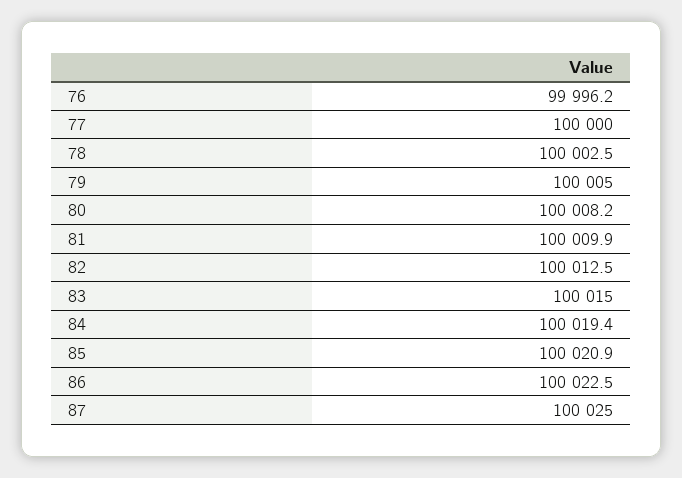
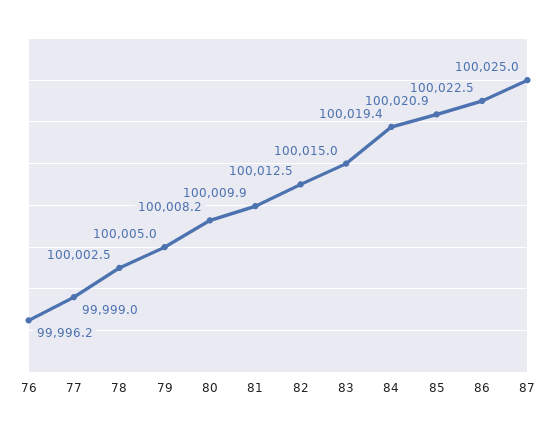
77: 100000 -> 99999

